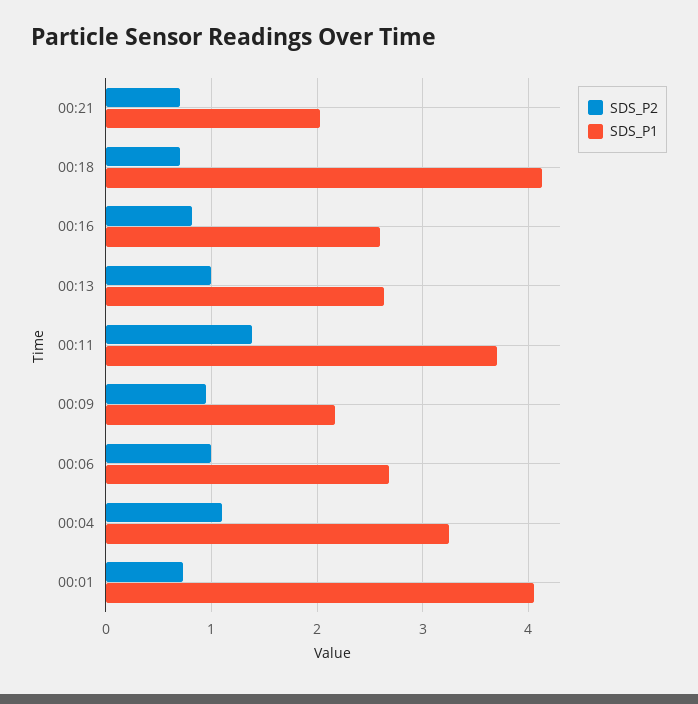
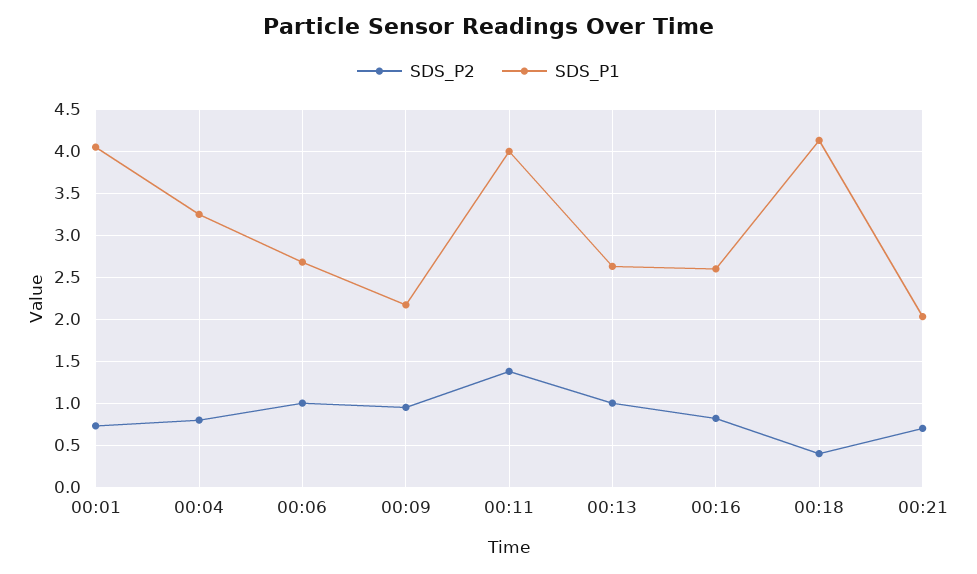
SDS_P2, 00:18: 0.7 -> 0.4
SDS_P1, 00:11: 3.7 -> 4
SDS_P2, 00:04: 1.1 -> 0.8

